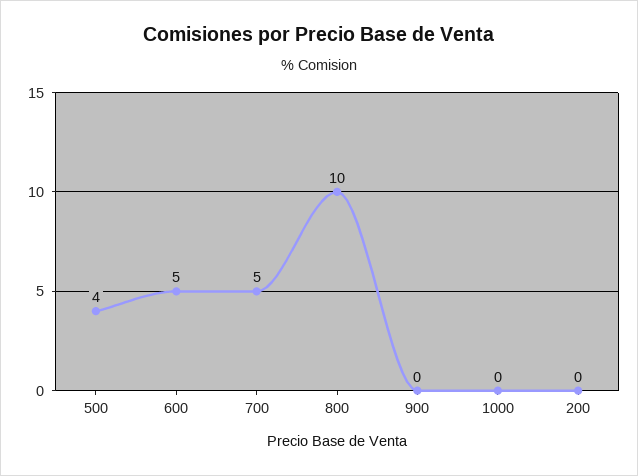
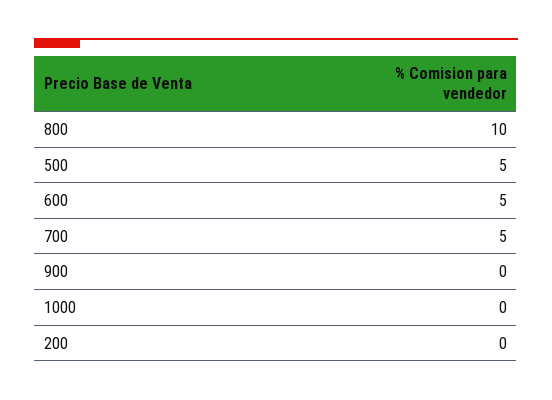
500: 4 -> 5

